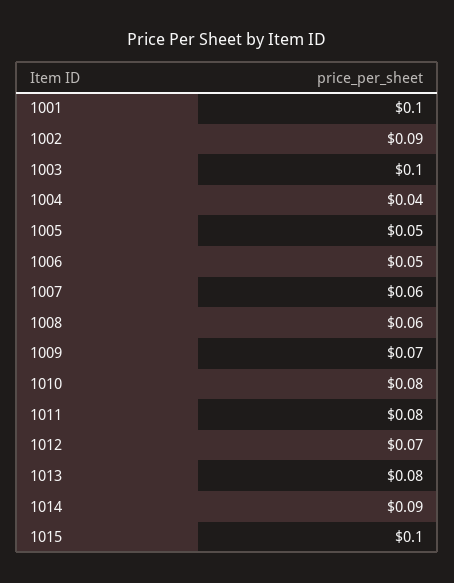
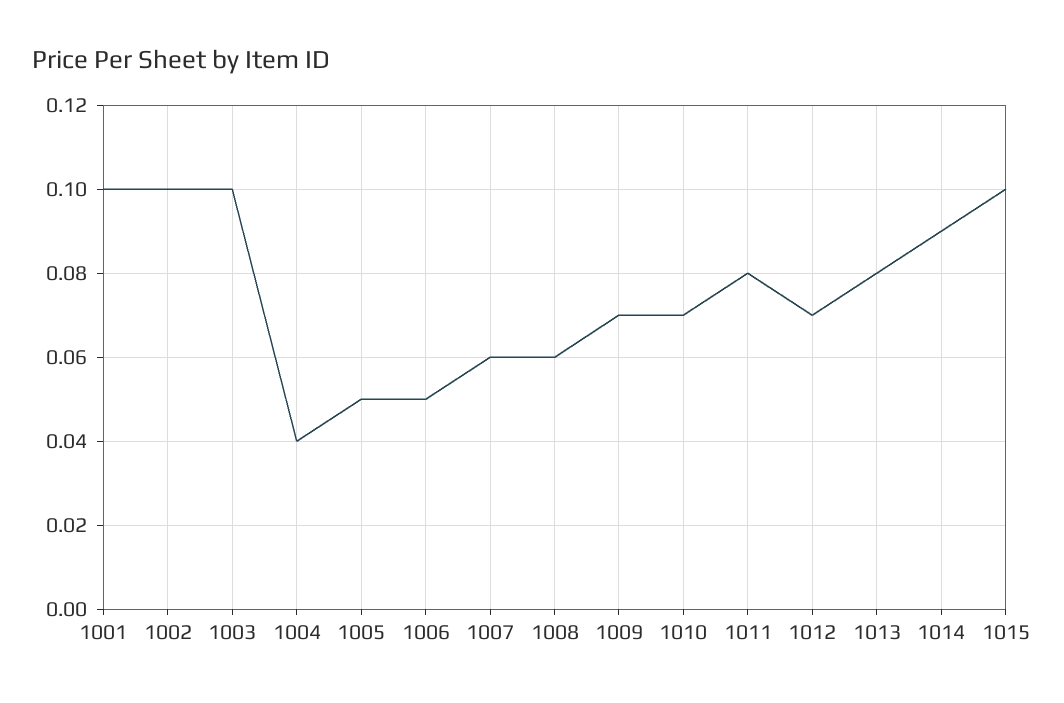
1002: 0.09 -> 0.1
1010: 0.08 -> 0.07

